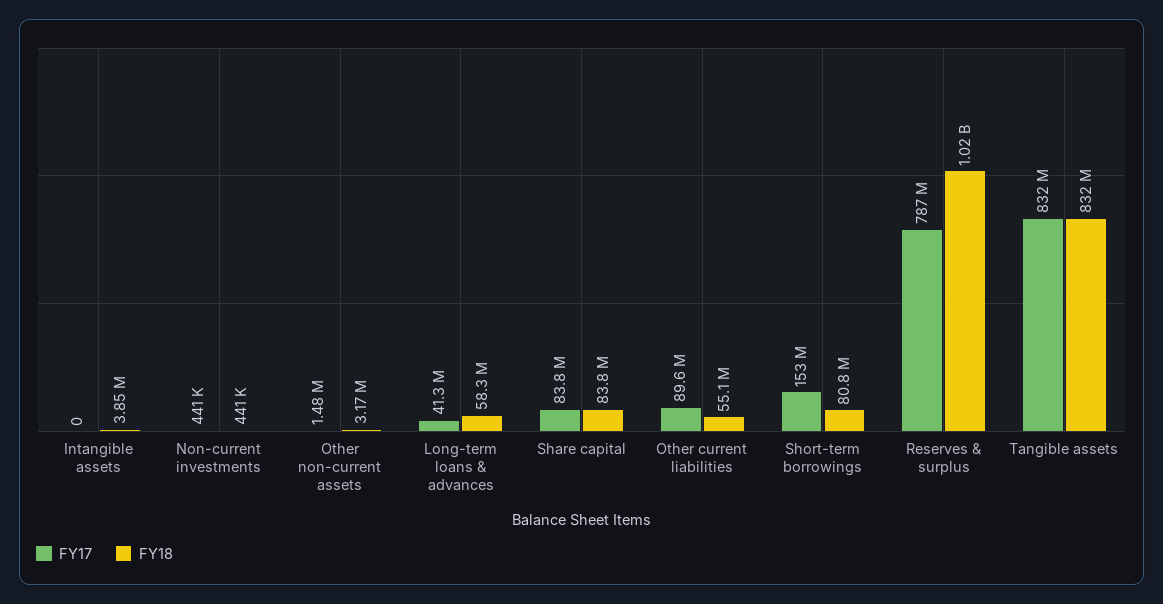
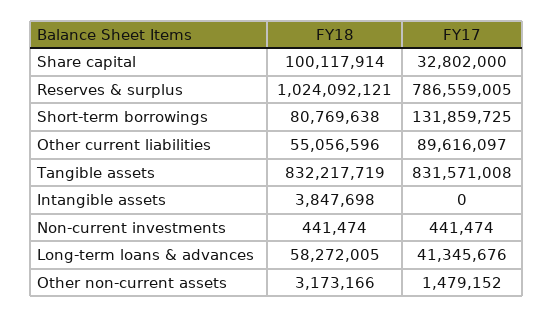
FY17, Share capital: 83800000 -> 32802000
FY18, Share capital: 83800000 -> 100117914
FY17, Short-term borrowings: 153000000 -> 131859725

